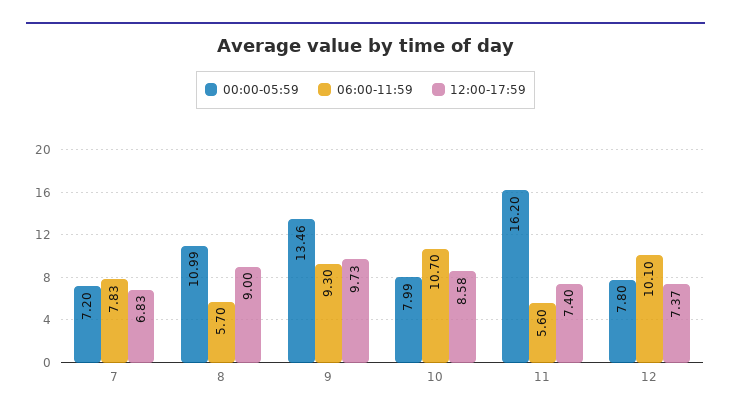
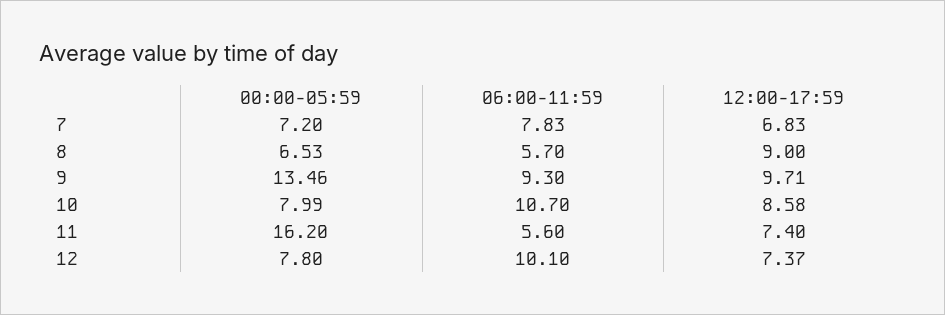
00:00-05:59, 8: 10.99 -> 6.53
12:00-17:59, 9: 9.73 -> 9.71

